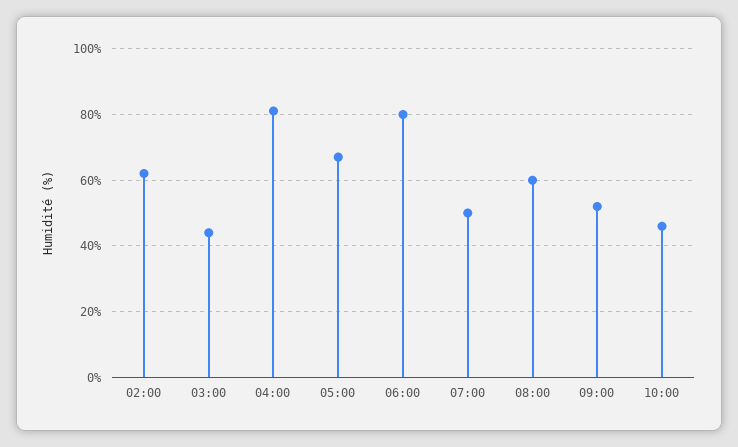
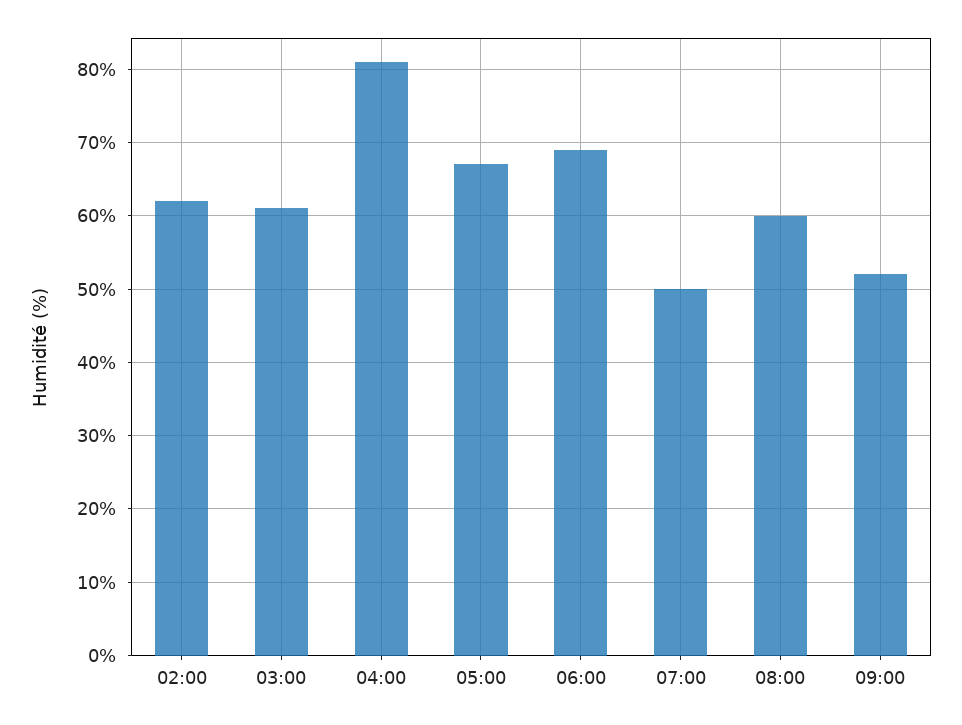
03:00: 45 -> 61
06:00: 80 -> 69
10:00: 45 -> none

